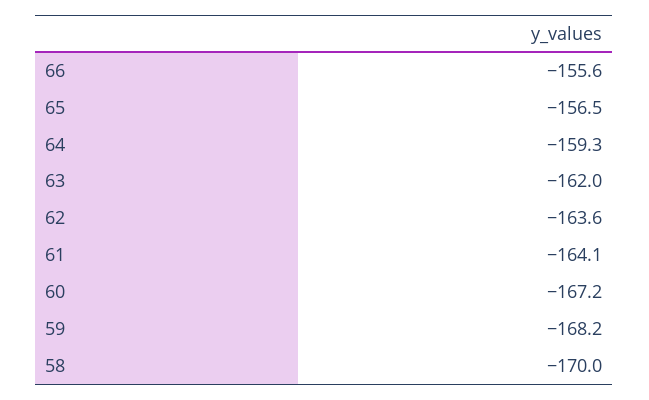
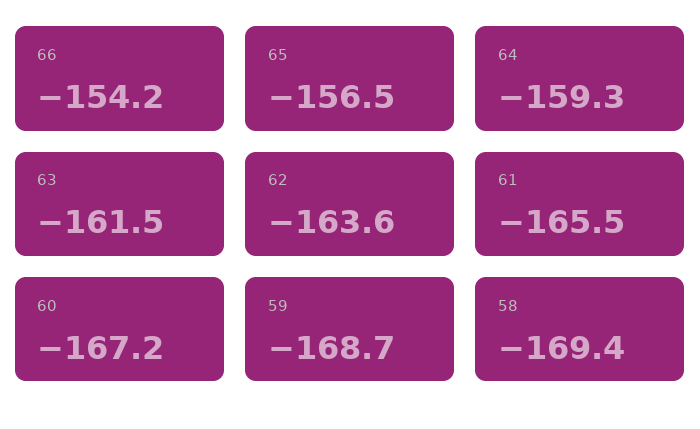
66: -155.6 -> -154.2
63: -162 -> -161.5
61: -164.1 -> -165.5
59: -168.2 -> -168.7
58: -170 -> -169.4

